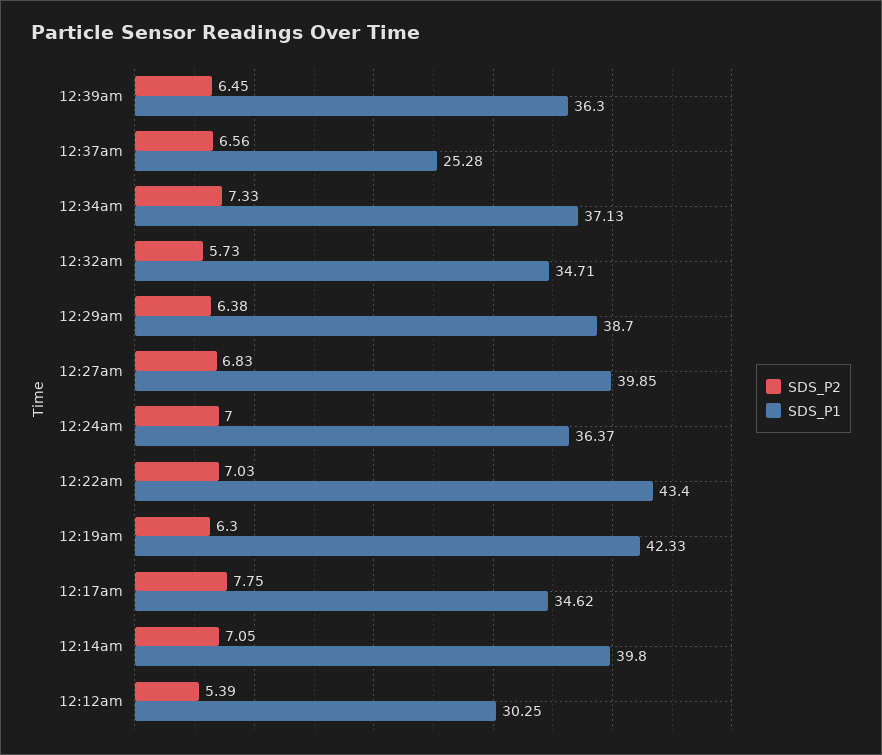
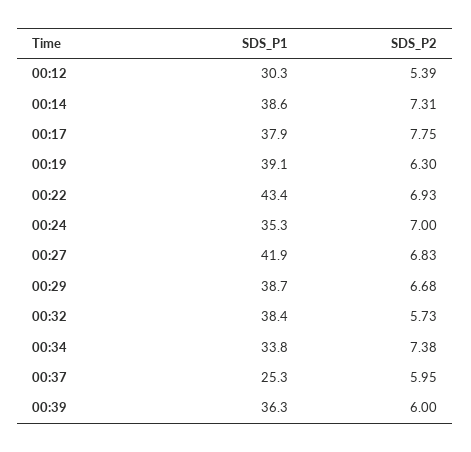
SDS_P2, 12:39am: 6.45 -> 6
SDS_P2, 12:37am: 6.56 -> 5.95
SDS_P2, 12:34am: 7.33 -> 7.38
SDS_P1, 12:34am: 37.13 -> 33.8
SDS_P1, 12:32am: 34.71 -> 38.4
SDS_P2, 12:29am: 6.38 -> 6.68
SDS_P1, 12:27am: 39.85 -> 41.9
SDS_P1, 12:24am: 36.37 -> 35.3
SDS_P2, 12:22am: 7.03 -> 6.93
SDS_P1, 12:19am: 42.33 -> 39.1
SDS_P1, 12:17am: 34.62 -> 37.9
SDS_P2, 12:14am: 7.05 -> 7.31
SDS_P1, 12:14am: 39.8 -> 38.6

